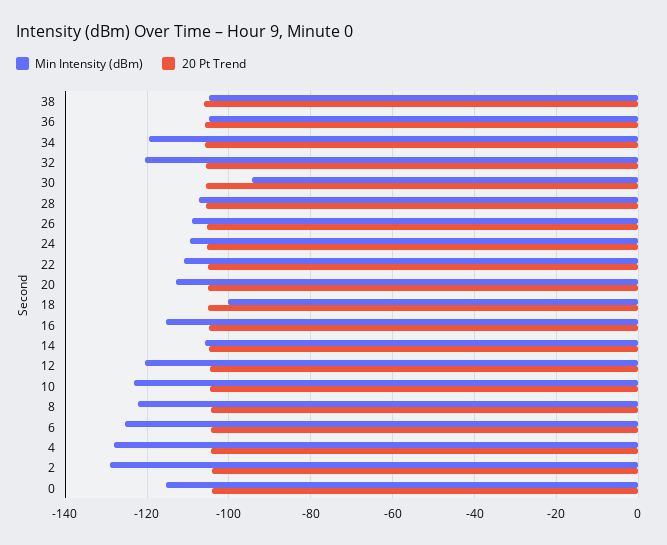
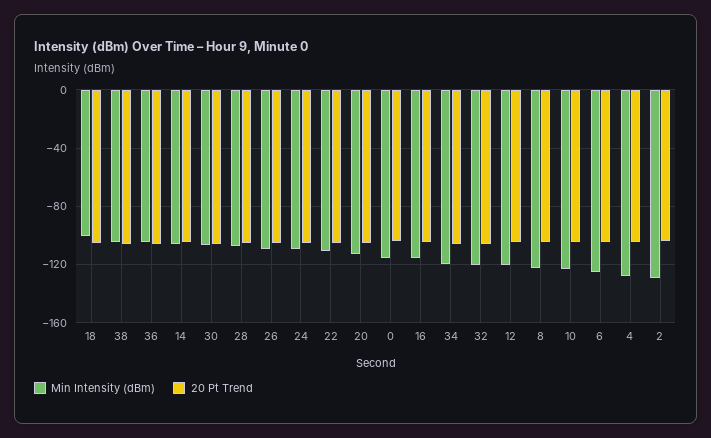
Min Intensity (dBm), 30: -94 -> -105

